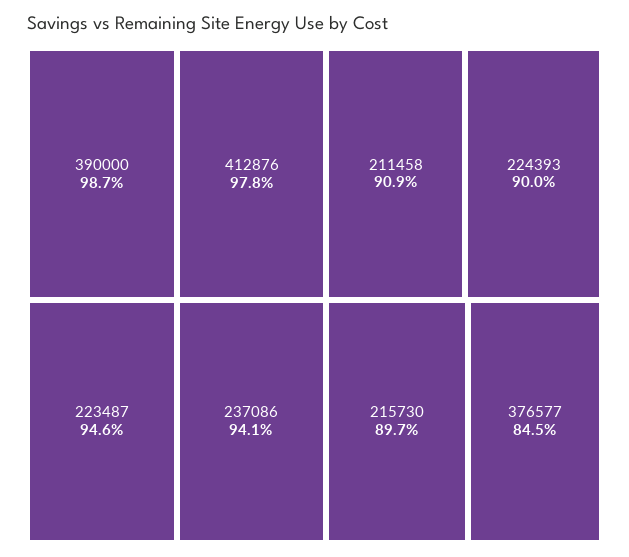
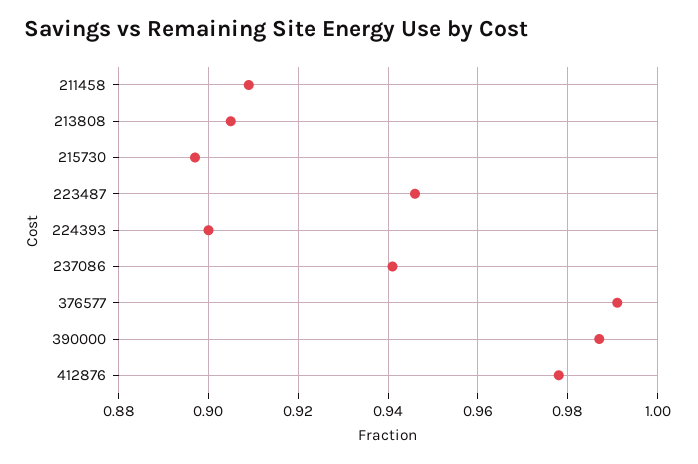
376577: 0.845 -> 0.99
213808: none -> 0.905

